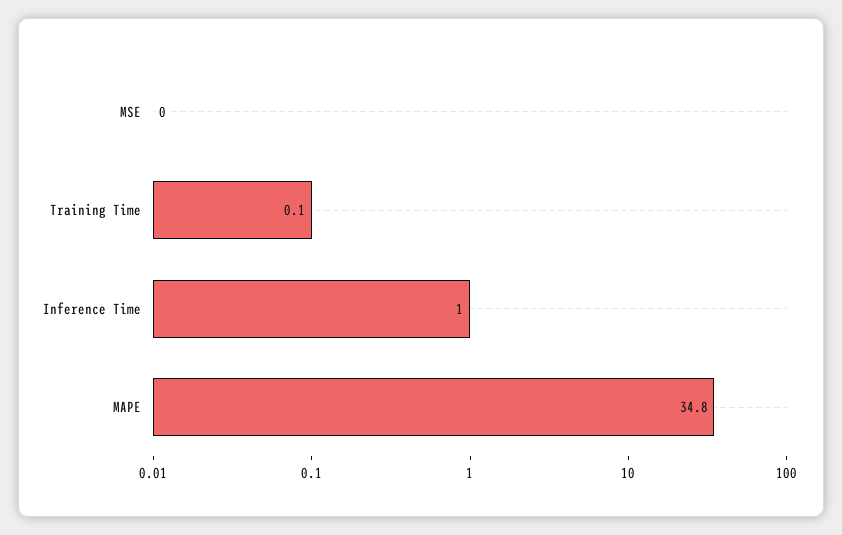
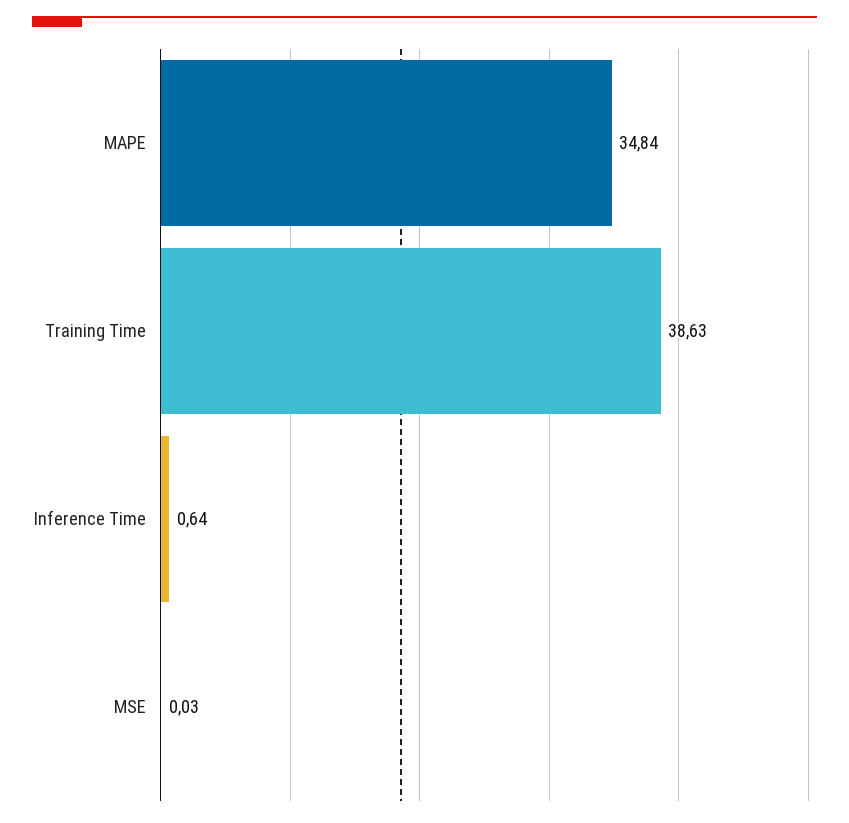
Training Time: 0.1 -> 38.63
Inference Time: 1 -> 0.64

